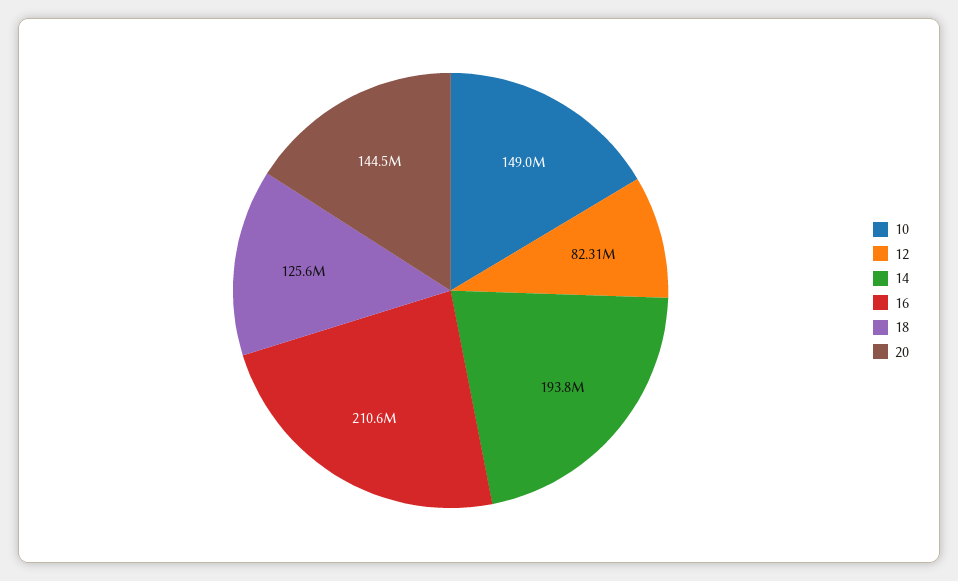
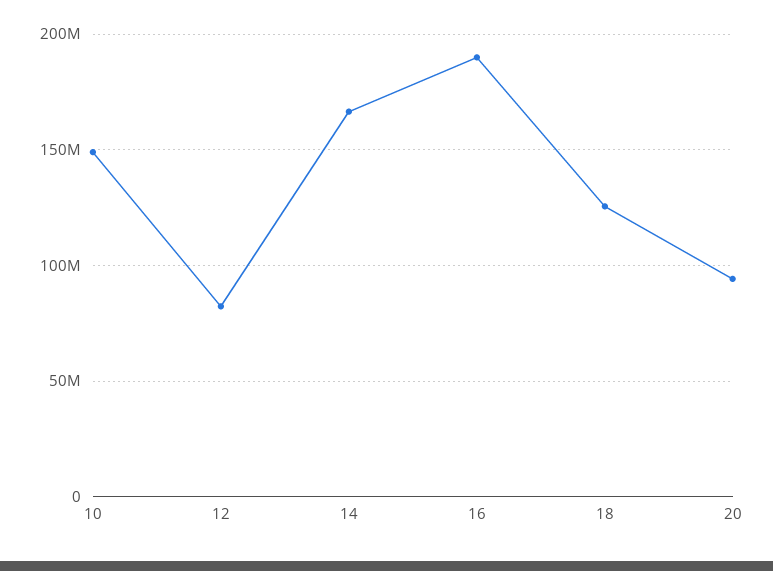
14: 193800000 -> 165000000
16: 210600000 -> 190000000
20: 144500000 -> 95000000

